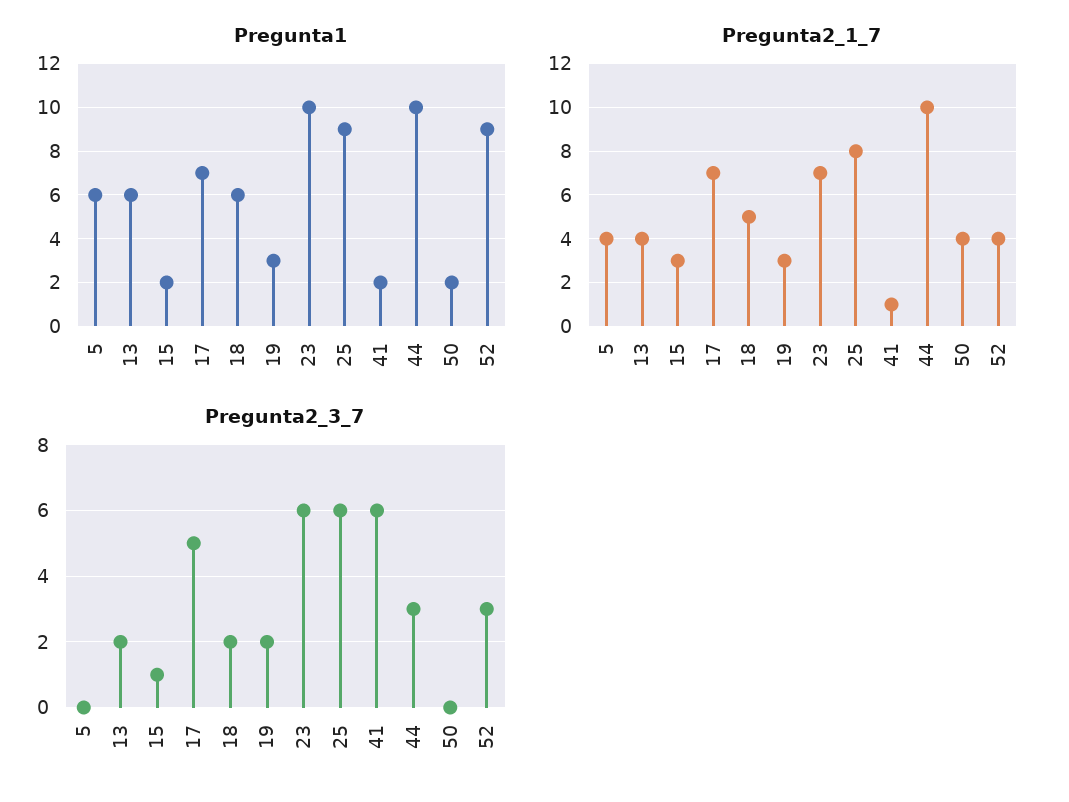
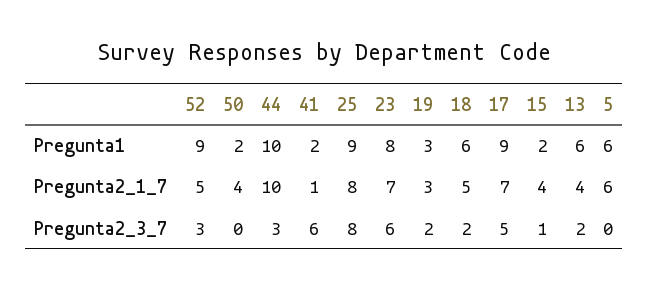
Pregunta1, 17: 7 -> 9
Pregunta1, 23: 10 -> 8
Pregunta2_1_7, 5: 4 -> 6
Pregunta2_1_7, 15: 3 -> 4
Pregunta2_1_7, 52: 4 -> 5
Pregunta2_3_7, 25: 6 -> 8

